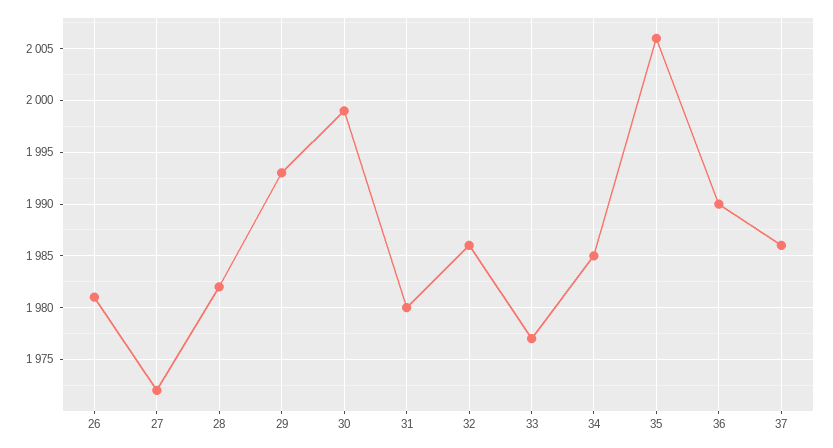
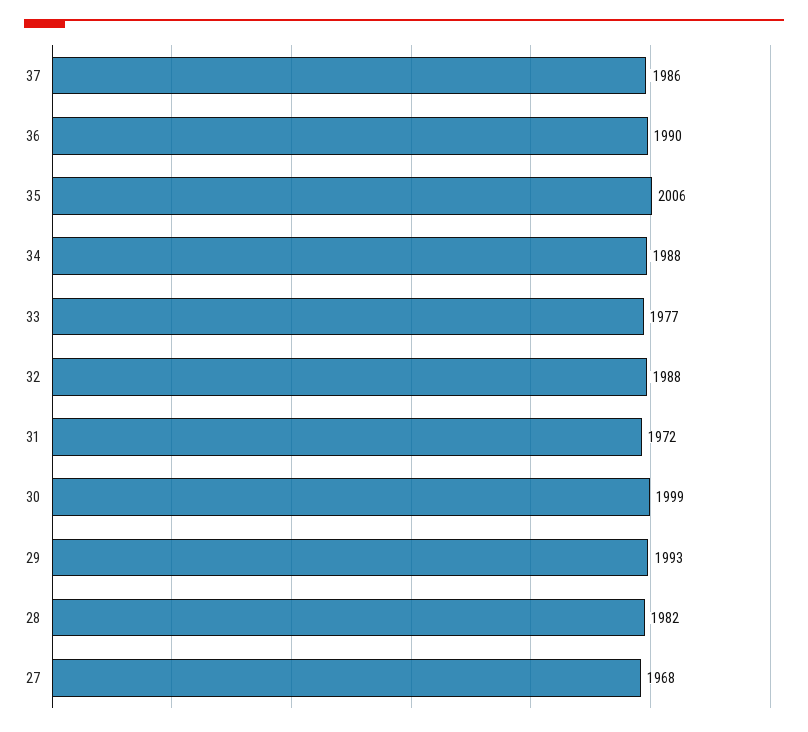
26: 1981 -> none
27: 1972 -> 1968
31: 1980 -> 1972
32: 1986 -> 1988
34: 1985 -> 1988

